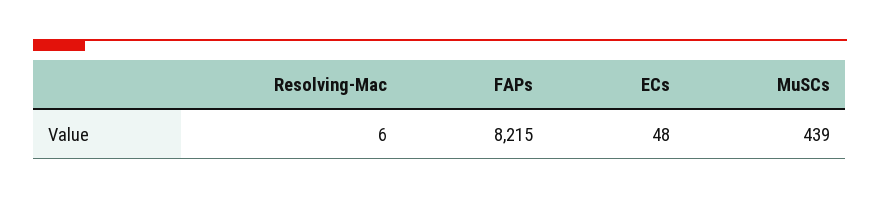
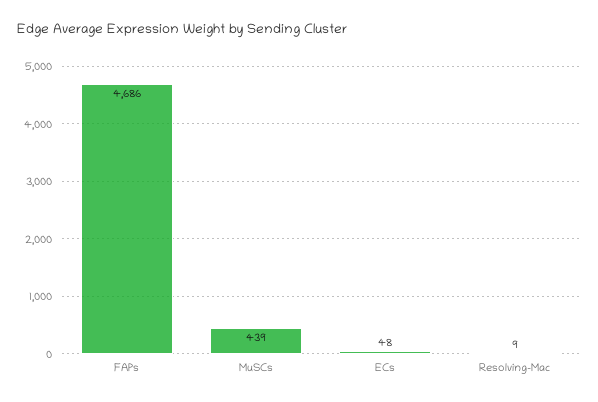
Resolving-Mac: 6 -> 9
FAPs: 8215 -> 4686

